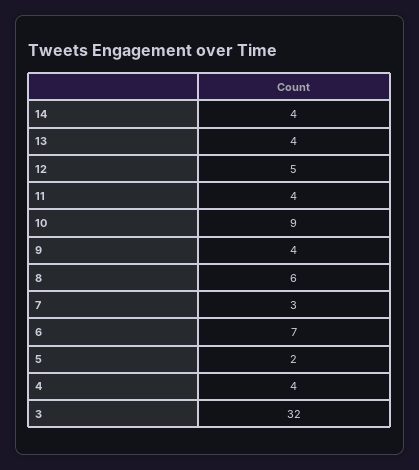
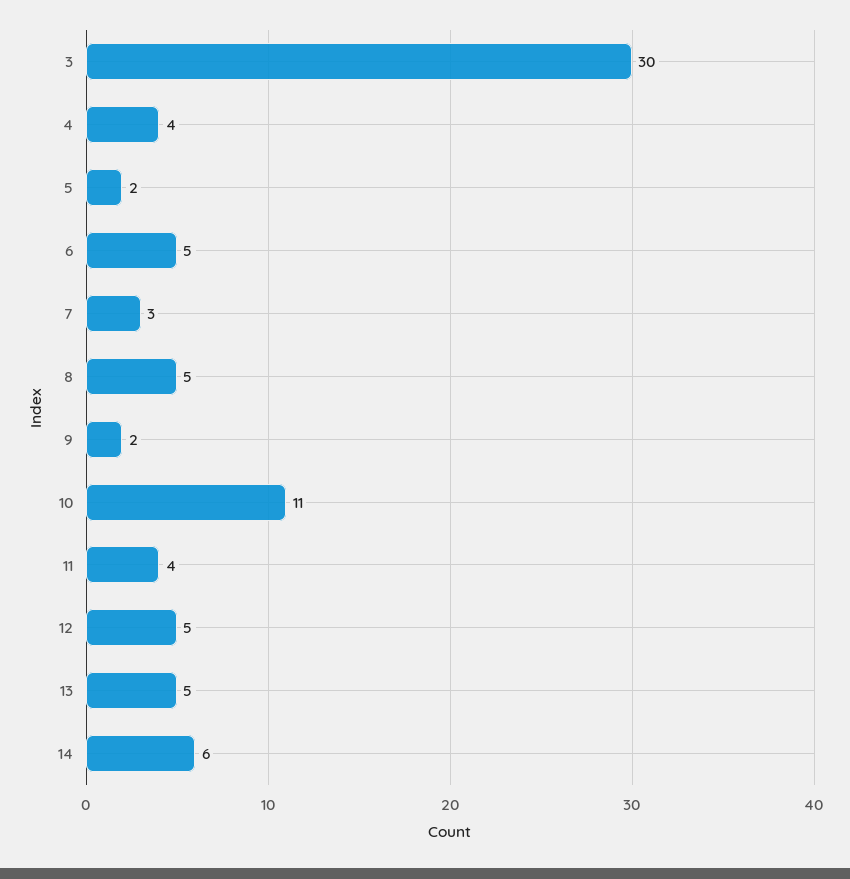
14: 4 -> 6
13: 4 -> 5
10: 9 -> 11
9: 4 -> 2
8: 6 -> 5
6: 7 -> 5
3: 32 -> 30

